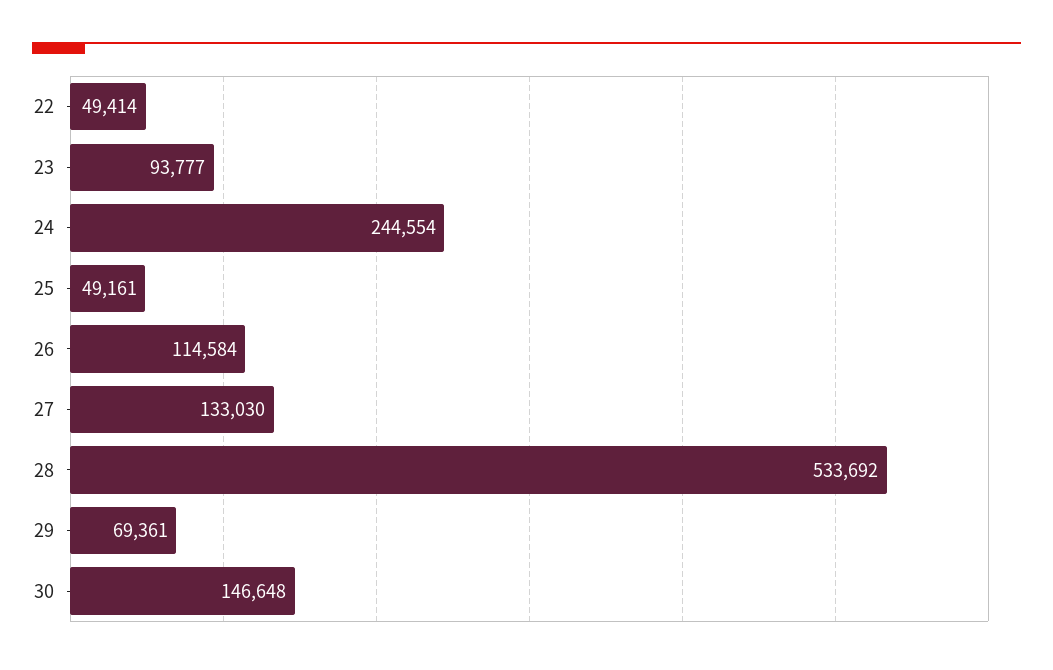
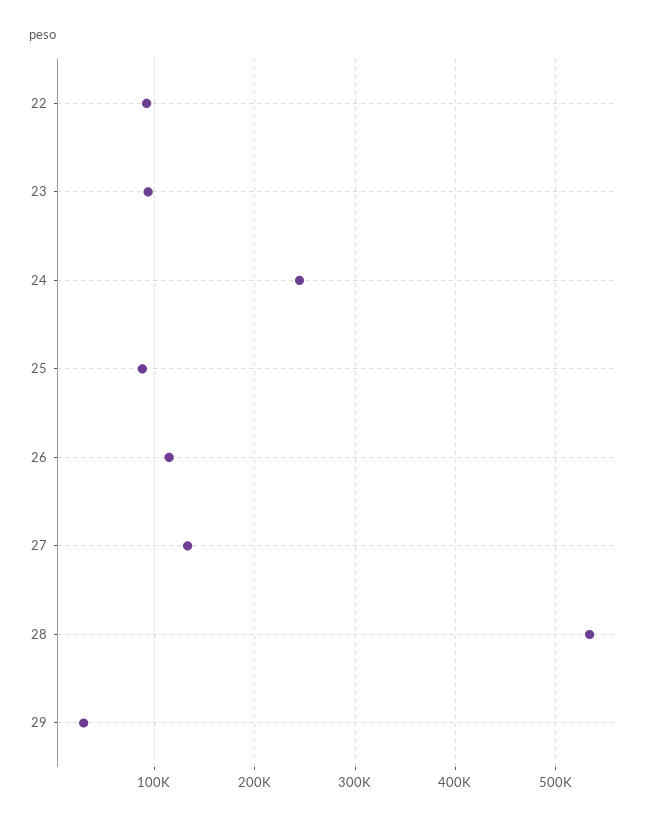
22: 49414 -> 90000
25: 49161 -> 90000
29: 69361 -> 30000
30: 146648 -> none

